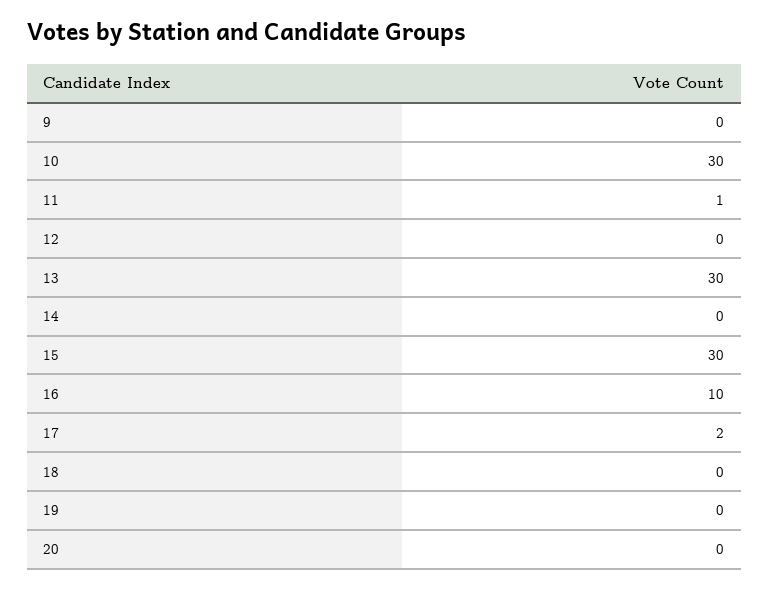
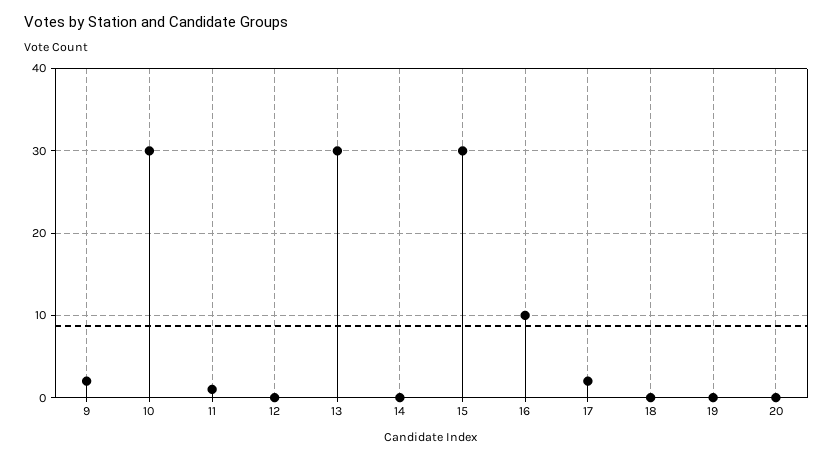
9: 0 -> 2

